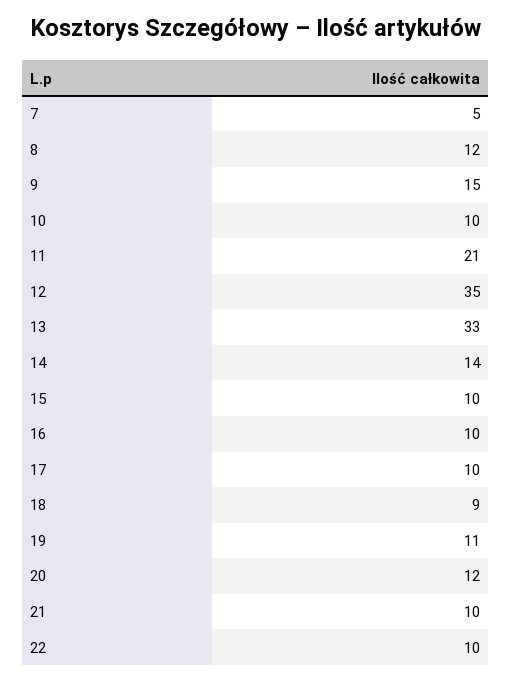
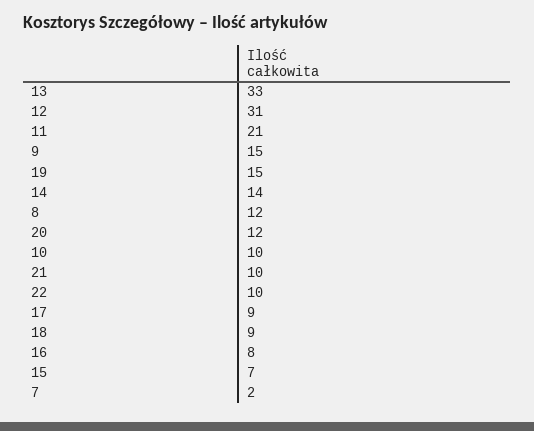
7: 5 -> 2
12: 35 -> 31
15: 10 -> 7
16: 10 -> 8
17: 10 -> 9
19: 11 -> 15

